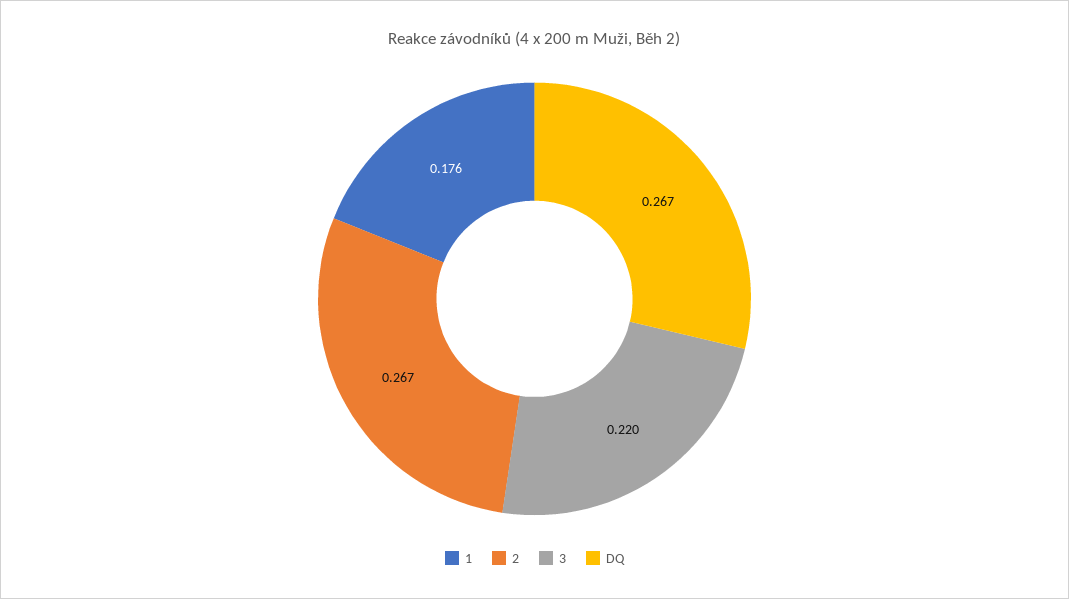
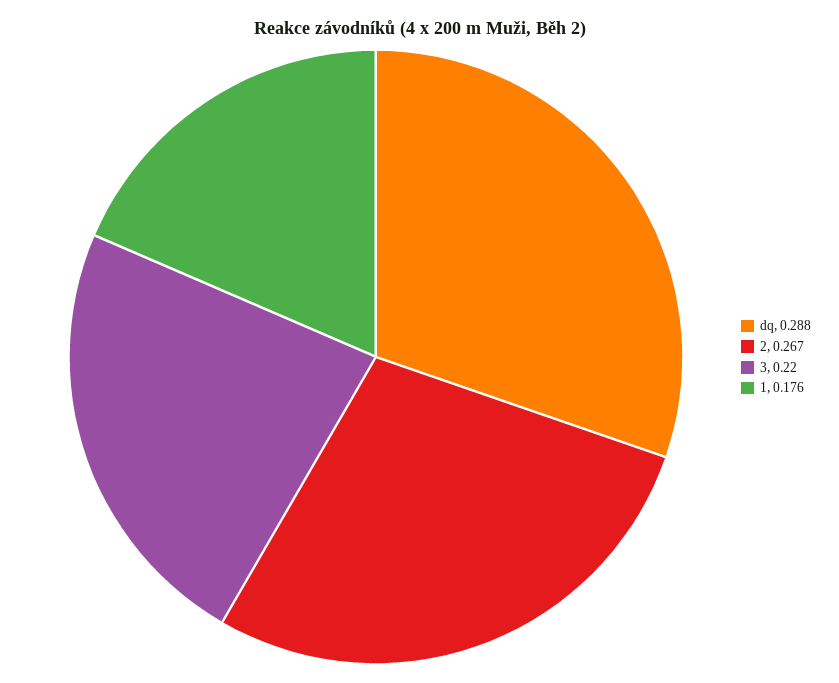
DQ: 0.267 -> 0.288

